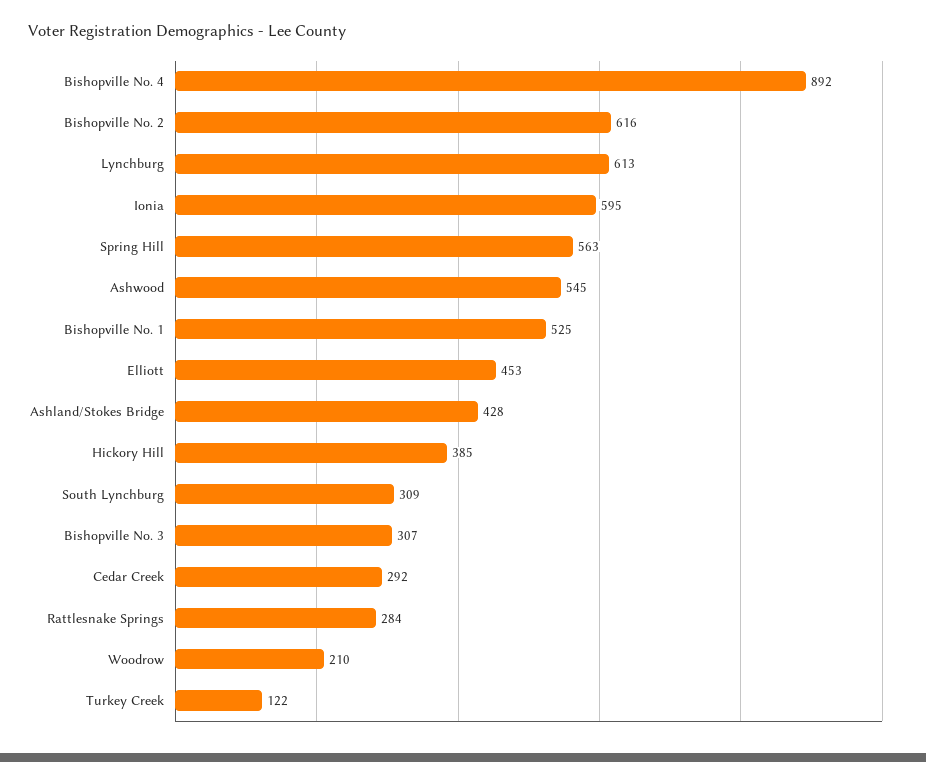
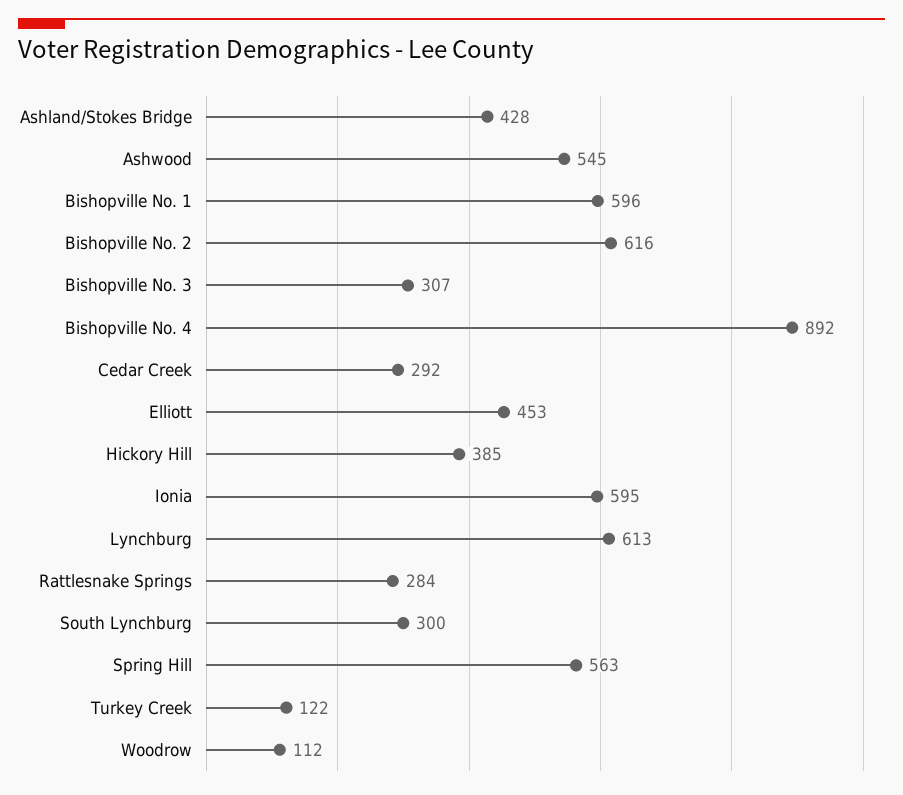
Bishopville No. 1: 525 -> 596
South Lynchburg: 309 -> 300
Woodrow: 210 -> 112

